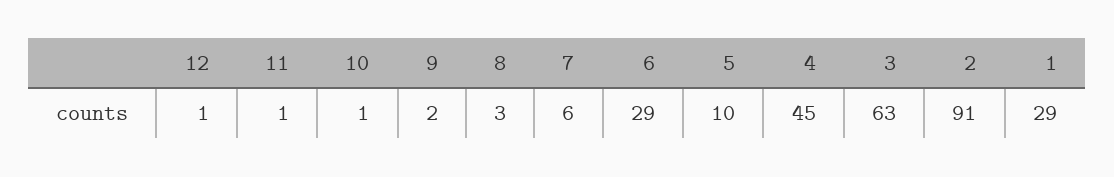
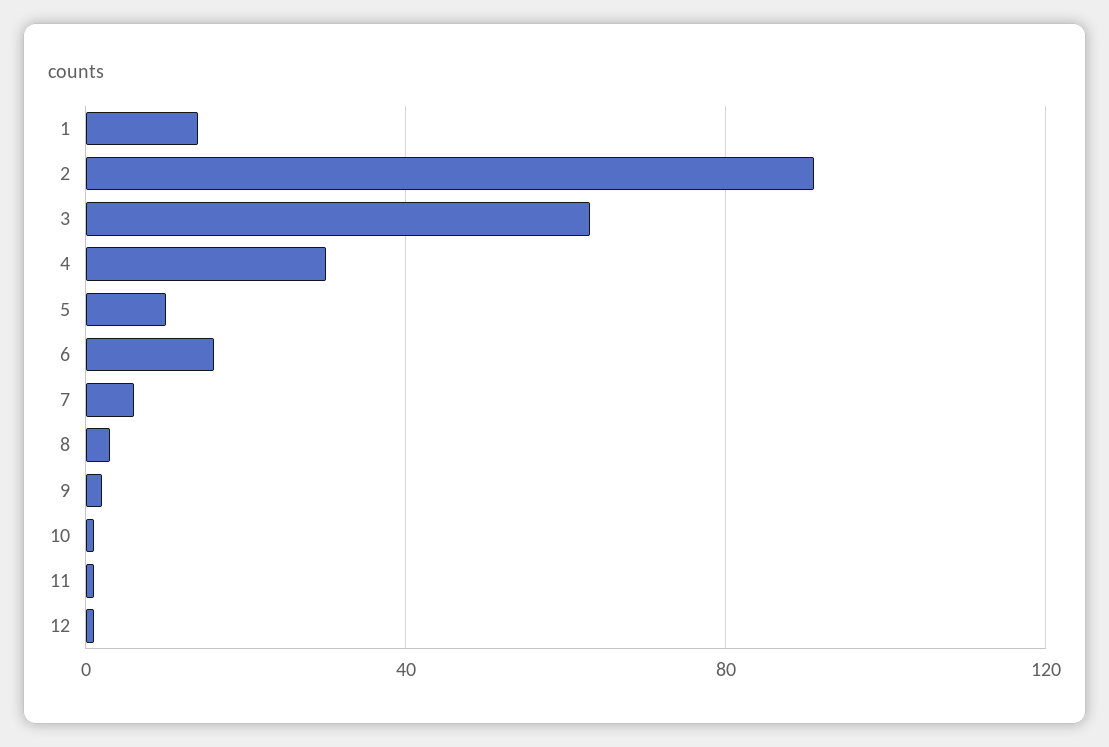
6: 29 -> 15
4: 45 -> 30
1: 29 -> 15

